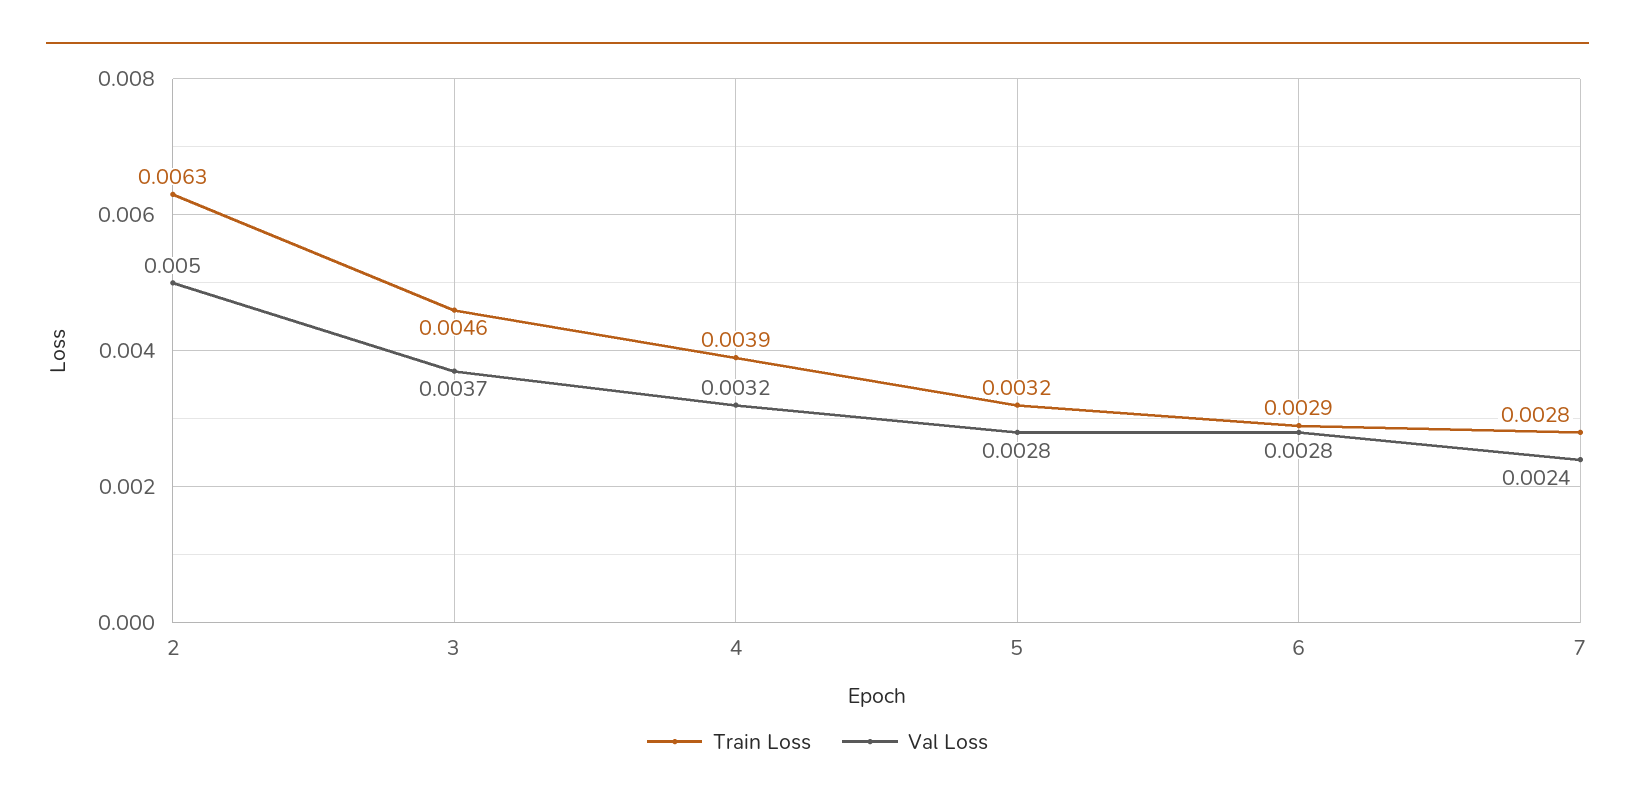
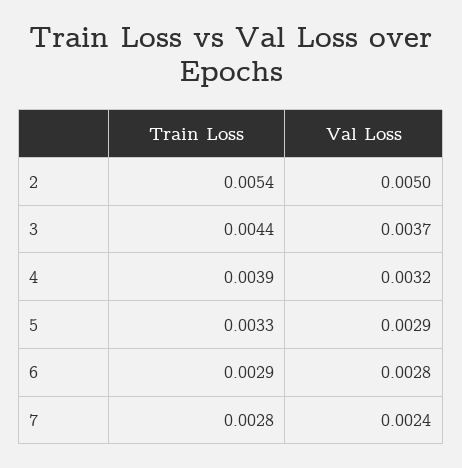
Train Loss, 2: 0.0063 -> 0.0054
Train Loss, 3: 0.0046 -> 0.0044
Train Loss, 5: 0.0032 -> 0.0033
Val Loss, 5: 0.0028 -> 0.0029

